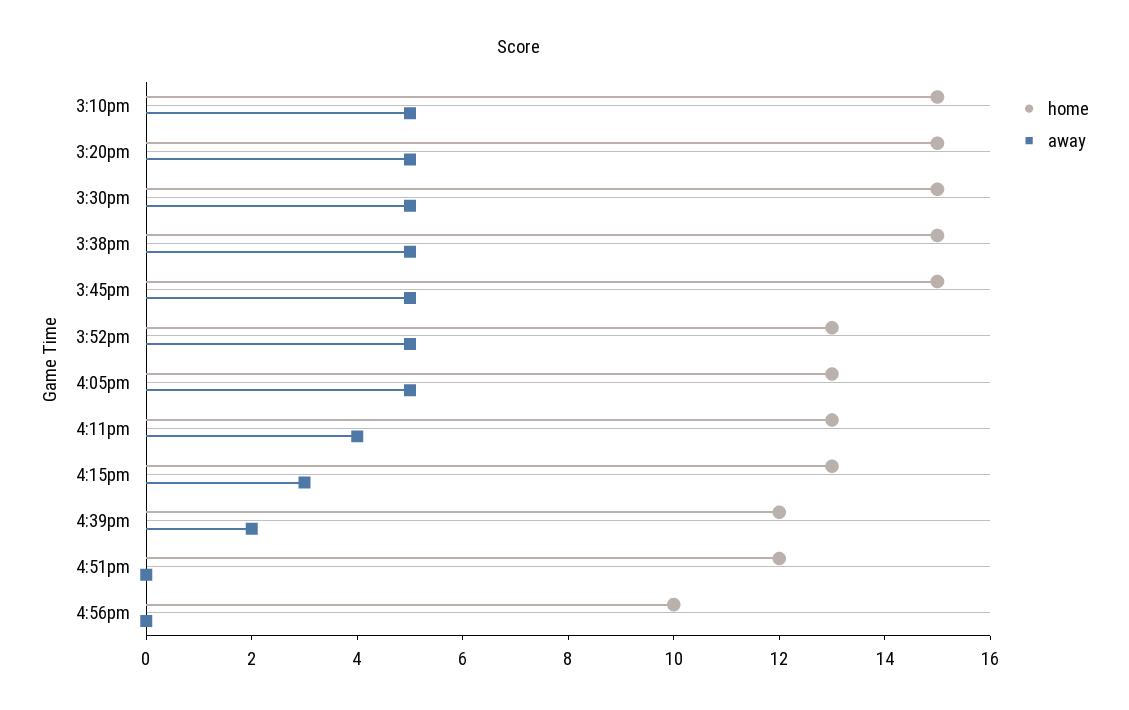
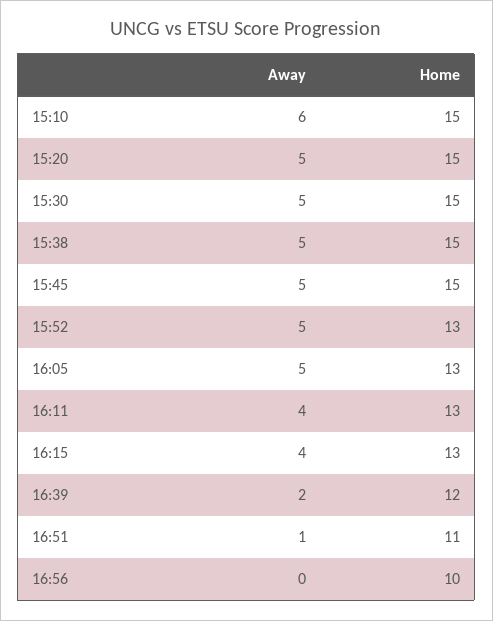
away, 3:10pm: 5 -> 6
away, 4:15pm: 3 -> 4
home, 4:51pm: 12 -> 11
away, 4:51pm: 0 -> 1

